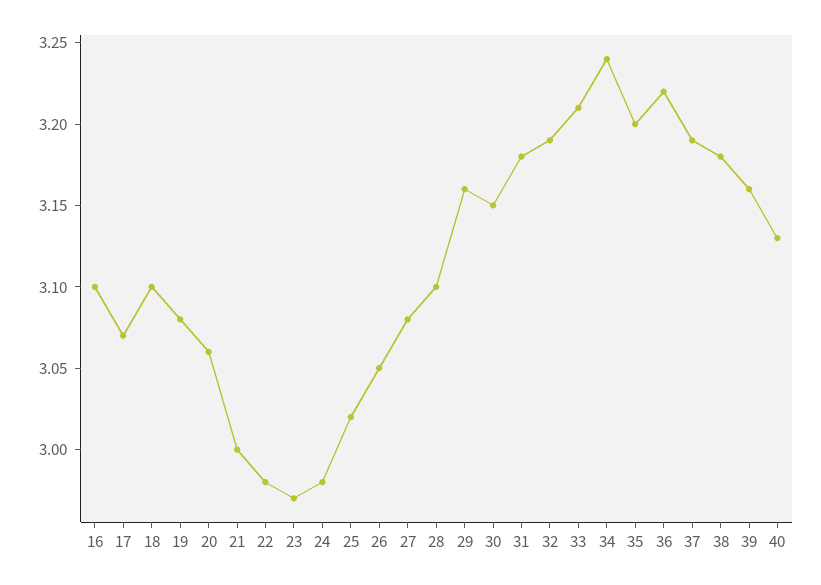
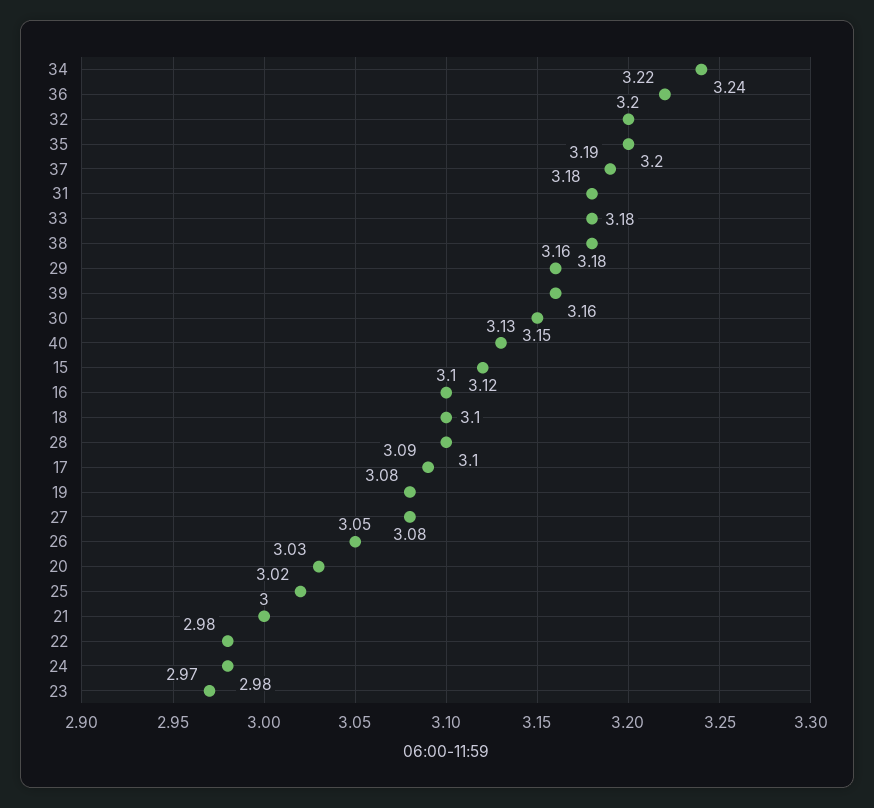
17: 3.07 -> 3.09
20: 3.06 -> 3.03
32: 3.19 -> 3.2
33: 3.21 -> 3.18
15: none -> 3.12

